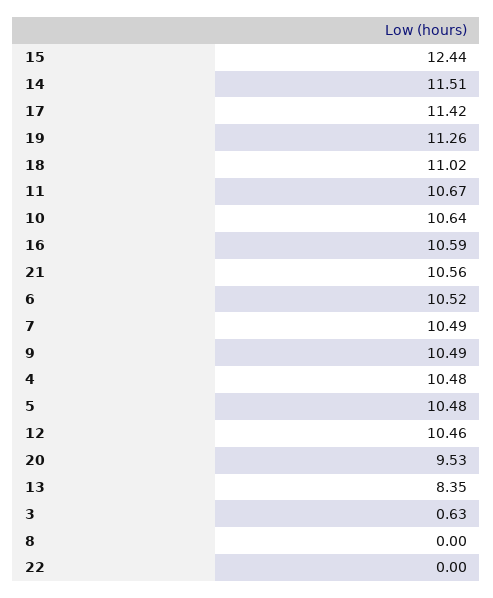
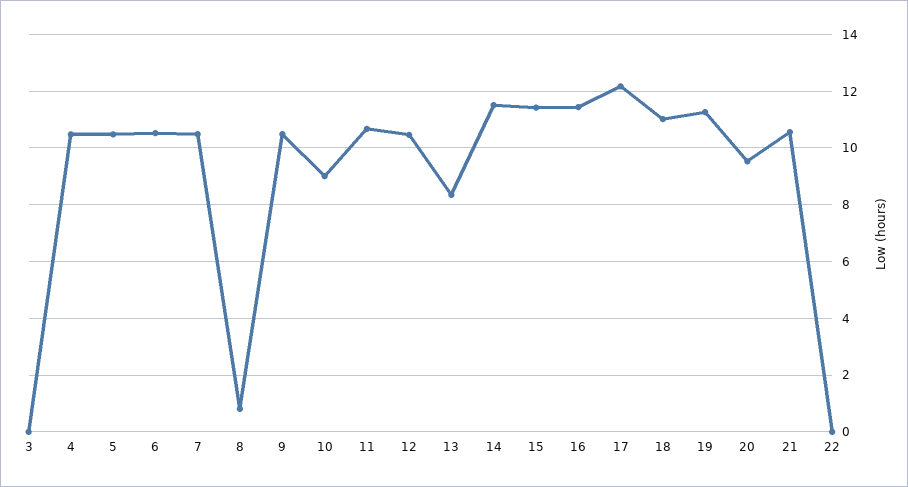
15: 12.44 -> 11.5
17: 11.42 -> 12.25
10: 10.64 -> 9
16: 10.59 -> 11.5
3: 0.63 -> 0
8: 0 -> 0.75

